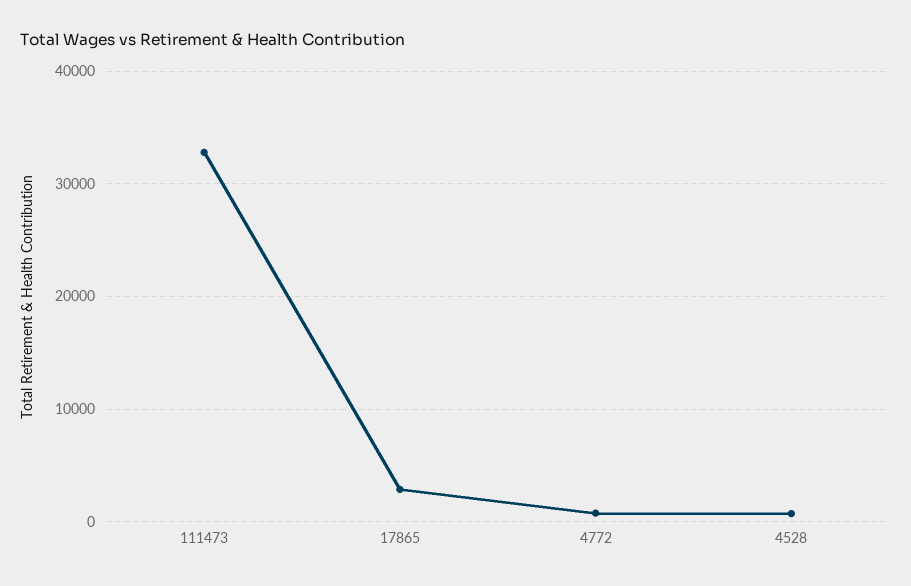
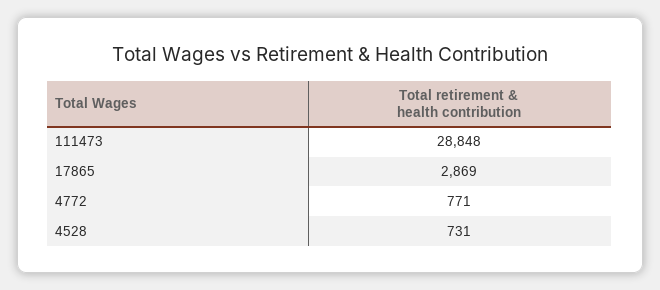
111473: 33000 -> 28848

